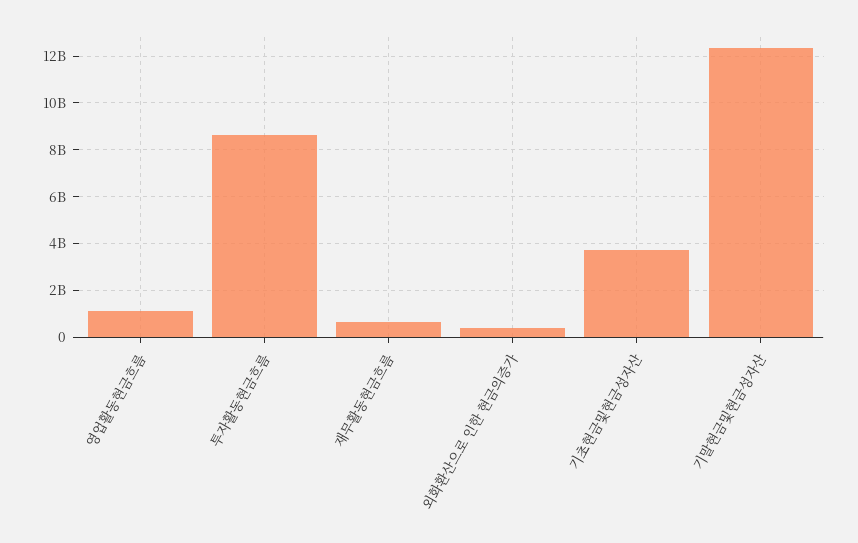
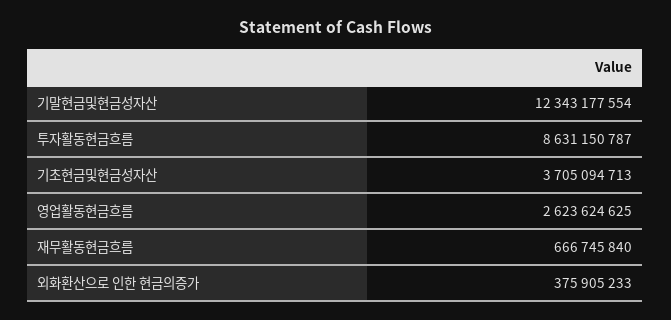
영업활동현금흐름: 1000000000 -> 2623624625

